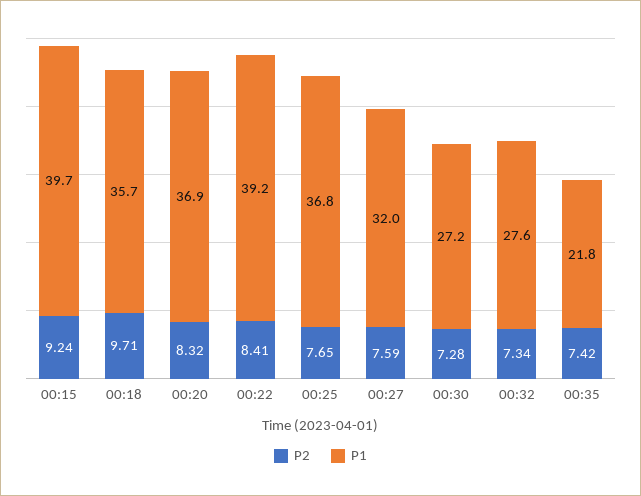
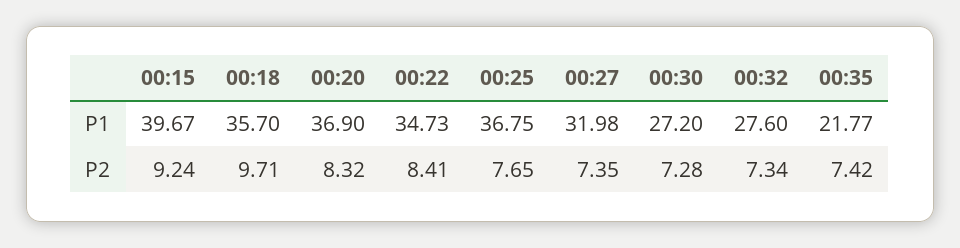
P1, 00:22: 39.2 -> 34.73
P2, 00:27: 7.59 -> 7.35

